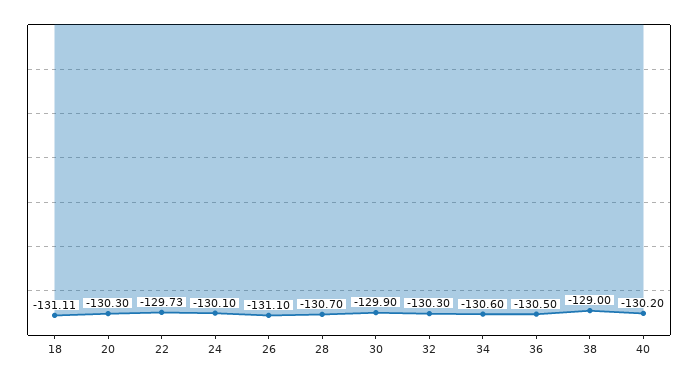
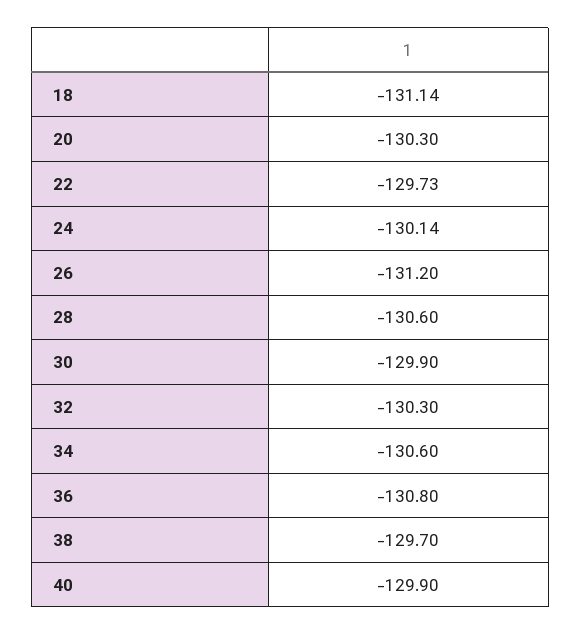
18: -131.11 -> -131.14
24: -130.1 -> -130.14
26: -131.1 -> -131.2
28: -130.7 -> -130.6
36: -130.5 -> -130.8
38: -129 -> -129.7
40: -130.2 -> -129.9

